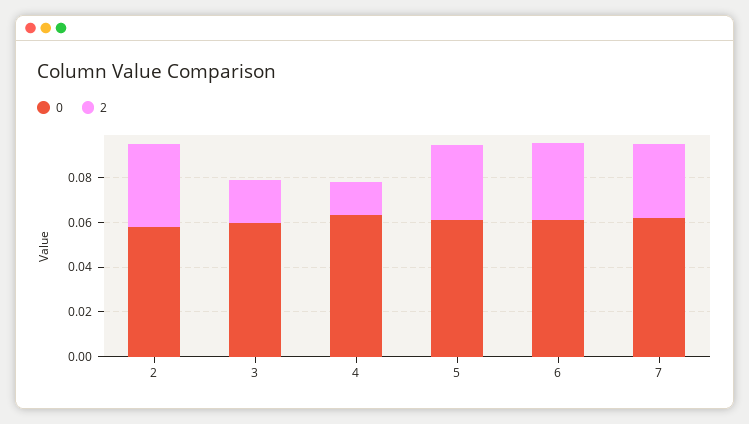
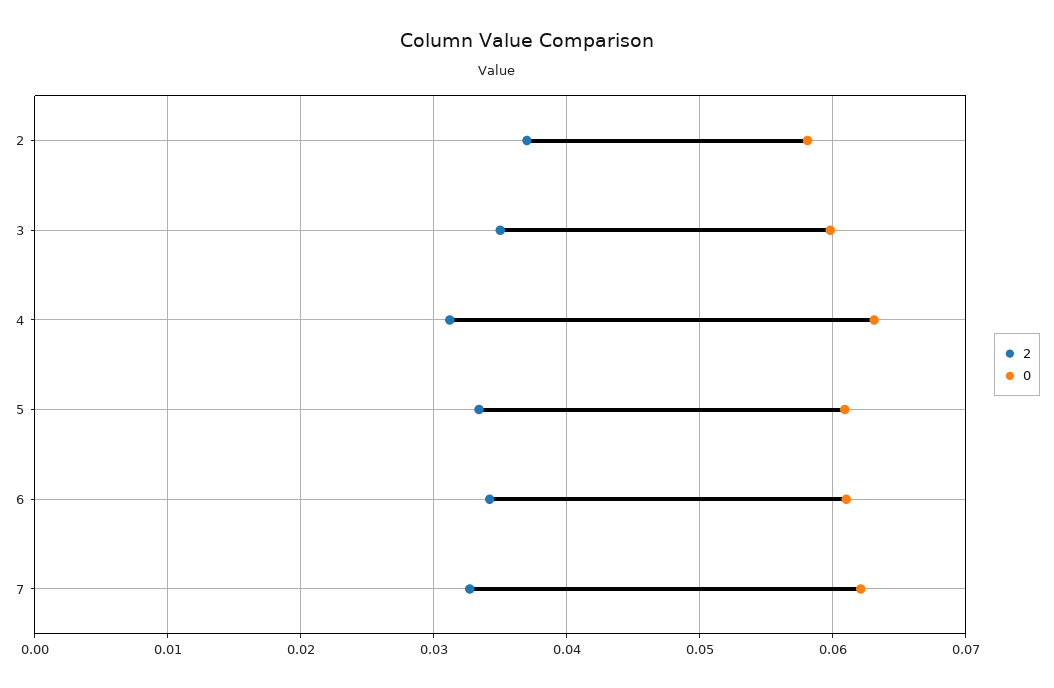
2, 3: 0.02 -> 0.035
2, 4: 0.015 -> 0.031

